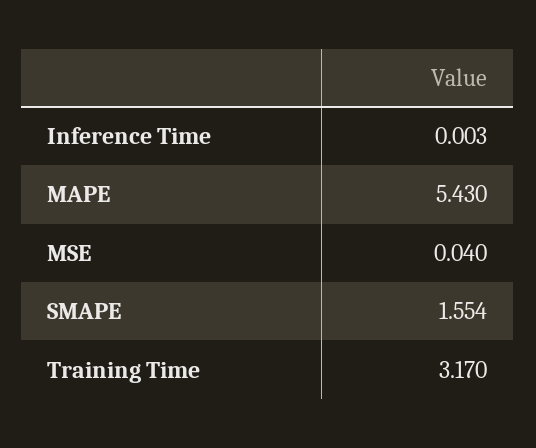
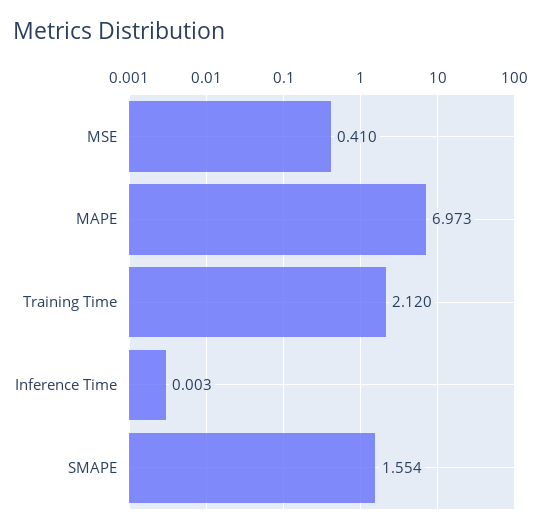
MAPE: 5.43 -> 6.973
MSE: 0.04 -> 0.41
Training Time: 3.17 -> 2.12

